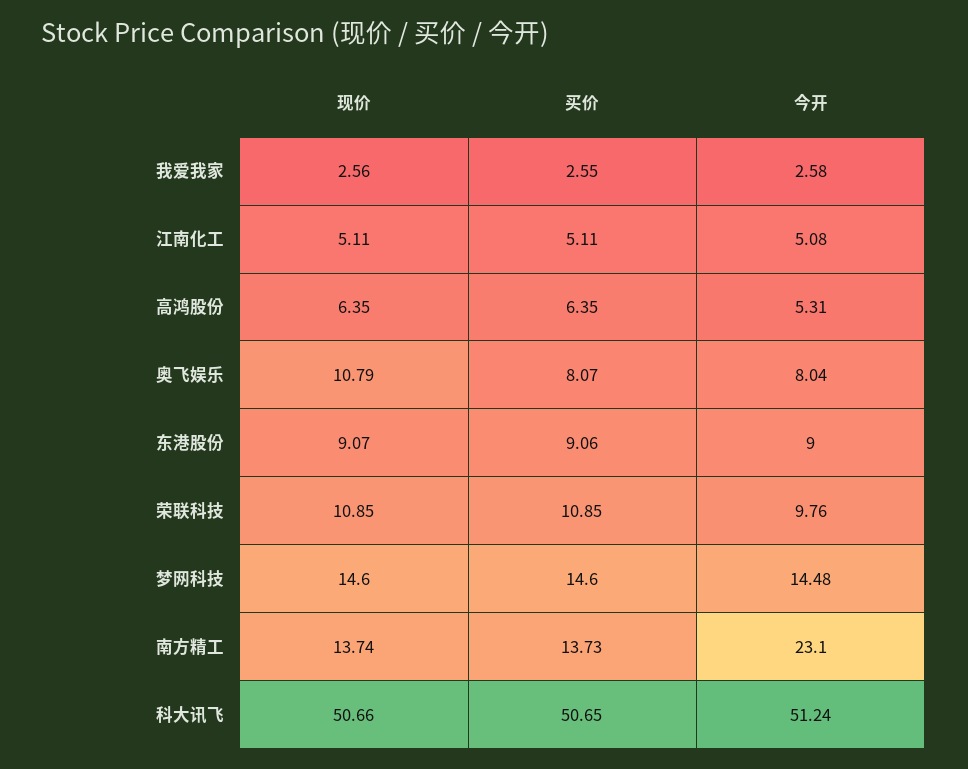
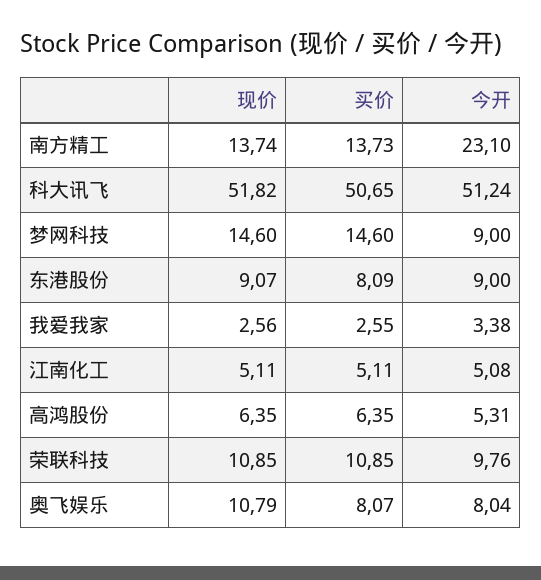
今开, 我爱我家: 2.58 -> 3.38
买价, 东港股份: 9.06 -> 8.09
今开, 梦网科技: 14.48 -> 9
现价, 科大讯飞: 50.66 -> 51.82

